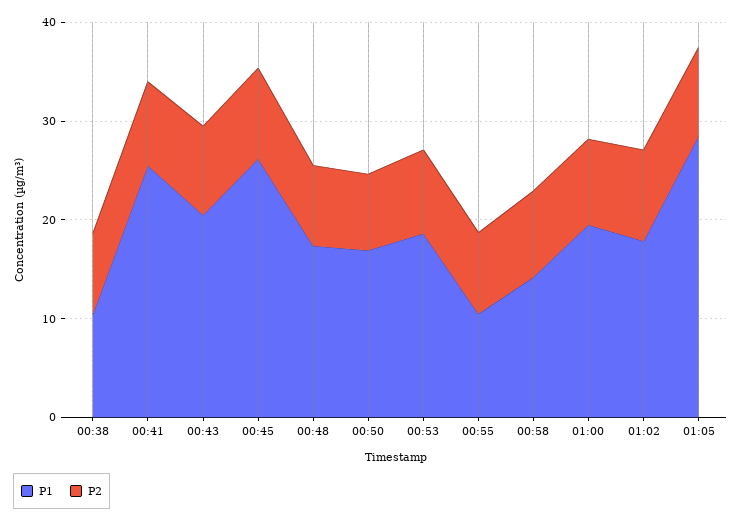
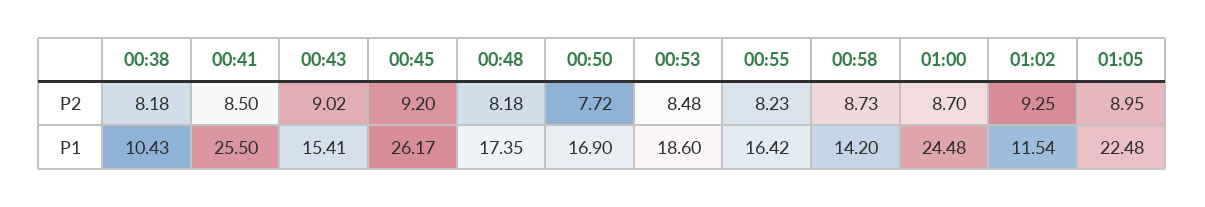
P1, 00:43: 20 -> 15.41
P1, 00:55: 10 -> 16.42
P1, 01:00: 20 -> 24.48
P1, 01:02: 18 -> 11.54
P1, 01:05: 28 -> 22.48

